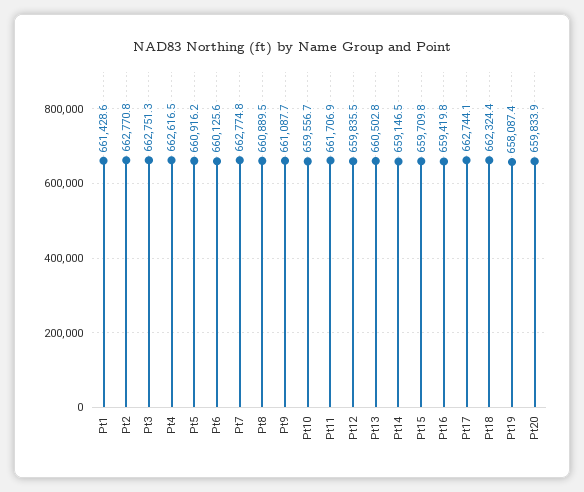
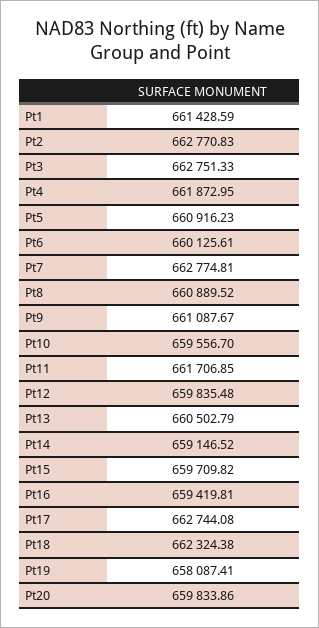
Pt4: 662616.5 -> 661872.95

